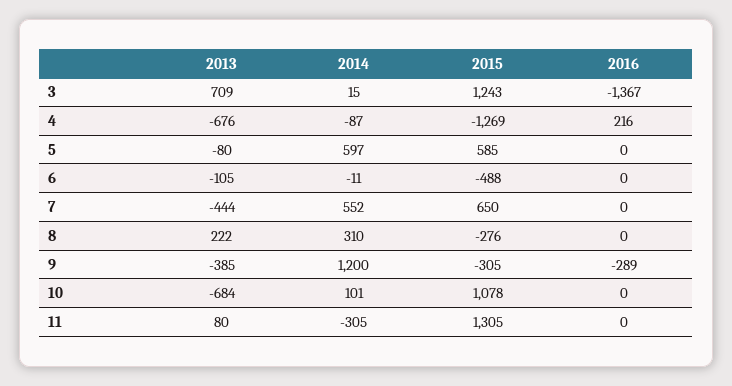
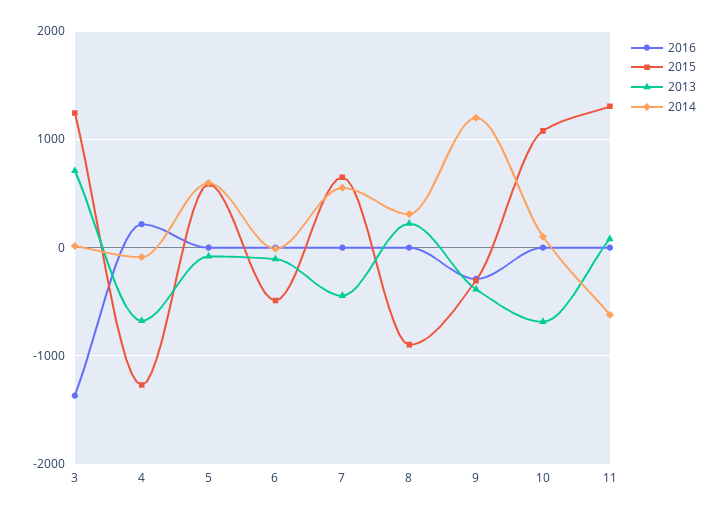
2015, 8: -276 -> -900
2014, 11: -305 -> -600

